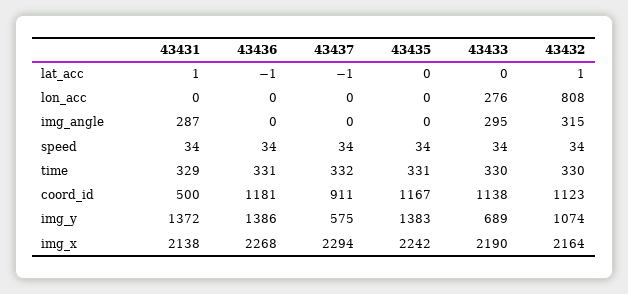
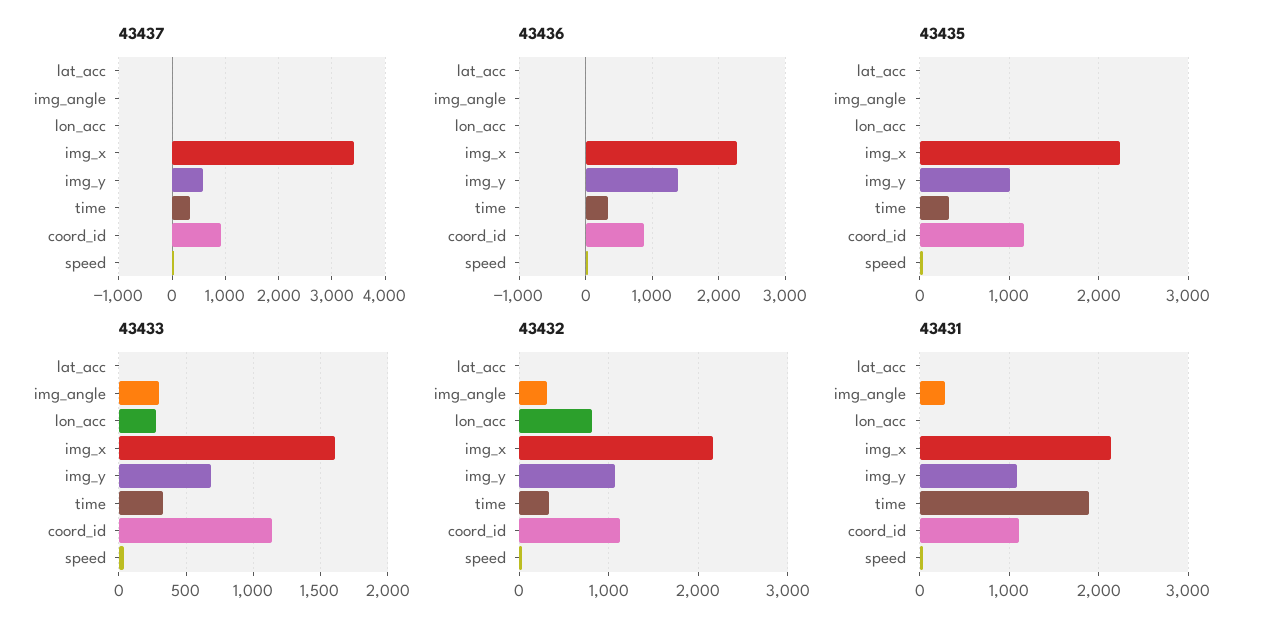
43431, time: 329 -> 1900
43431, coord_id: 500 -> 1100
43436, coord_id: 1181 -> 900
43431, img_y: 1372 -> 1100
43435, img_y: 1383 -> 1000
43437, img_x: 2294 -> 3400
43433, img_x: 2190 -> 1600

